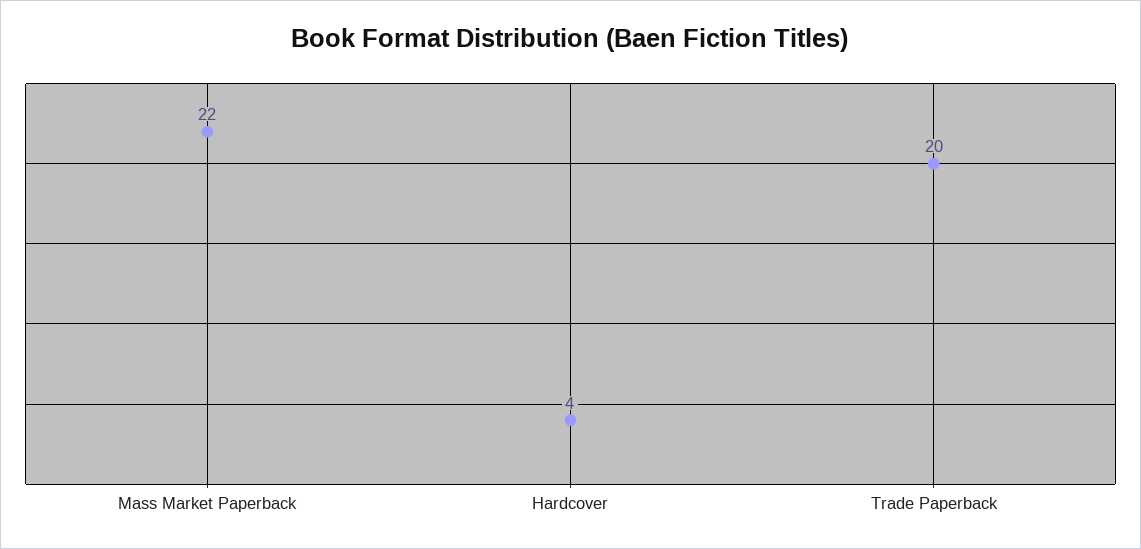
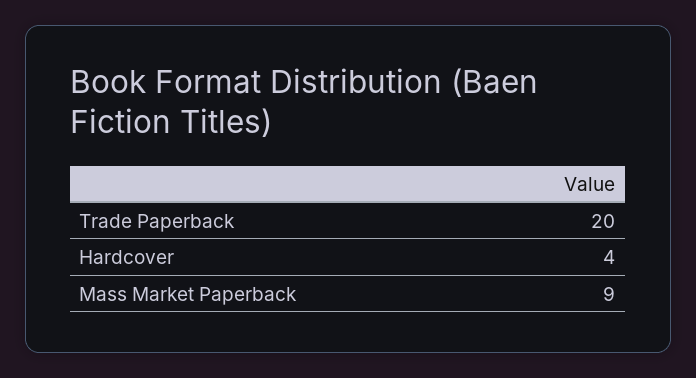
Mass Market Paperback: 22 -> 9

